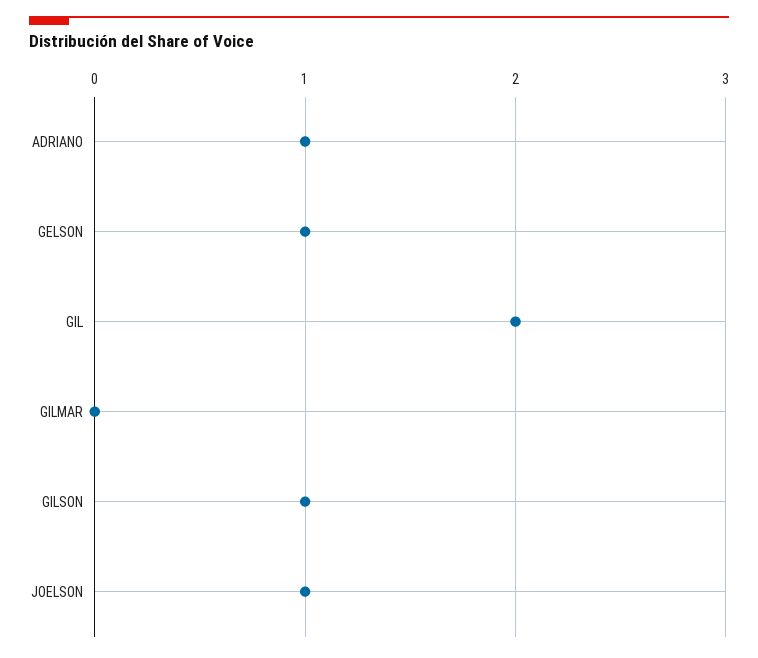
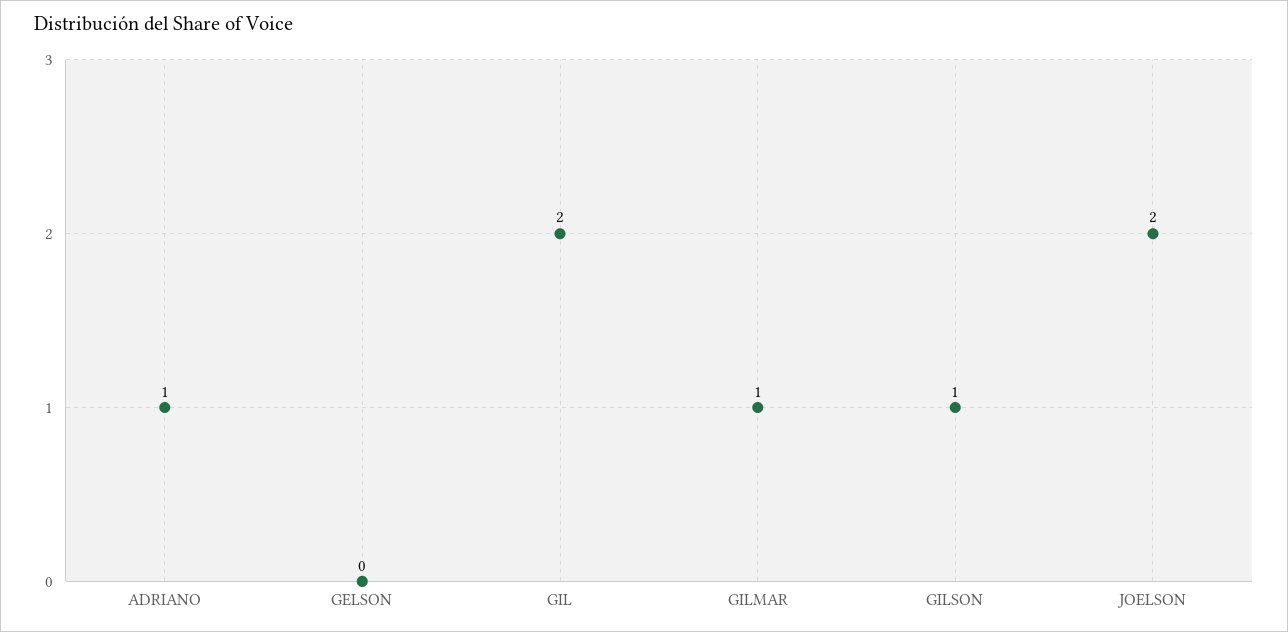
GELSON: 1 -> 0
GILMAR: 0 -> 1
JOELSON: 1 -> 2

